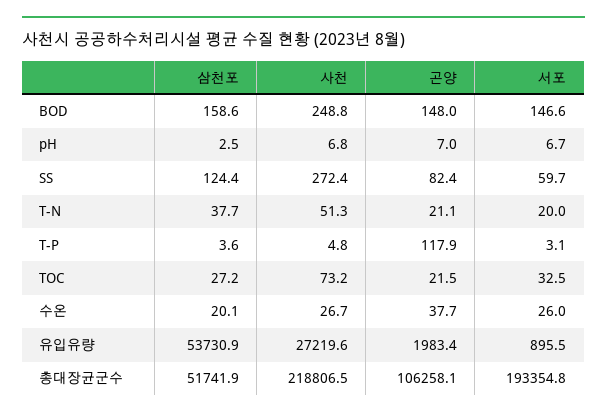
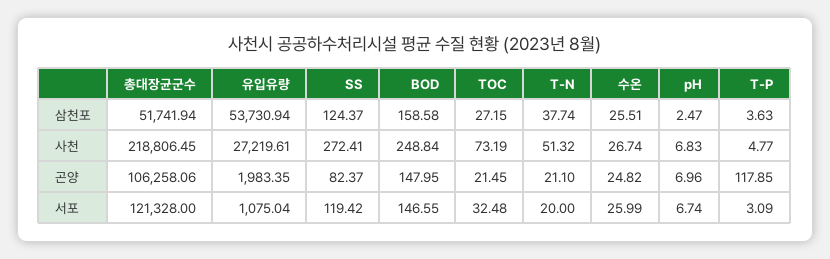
서포, SS: 59.7 -> 119.42
삼천포, 수온: 20.1 -> 25.51
곤양, 수온: 37.7 -> 24.82
서포, 유입유량: 895.5 -> 1075.04
서포, 총대장균군수: 193354.8 -> 121328

